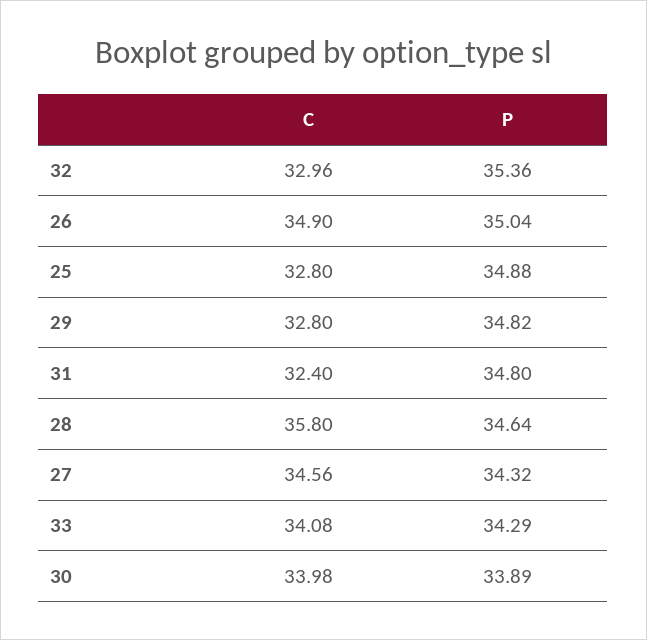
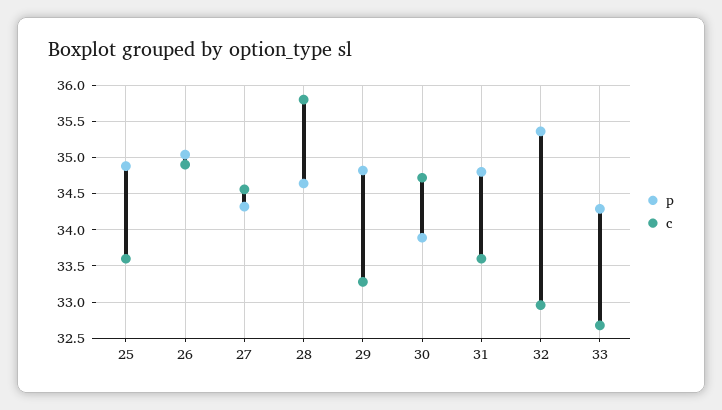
C, 25: 32.8 -> 33.6
C, 29: 32.8 -> 33.3
C, 31: 32.4 -> 33.6
C, 33: 34.08 -> 32.7
C, 30: 33.98 -> 34.7

